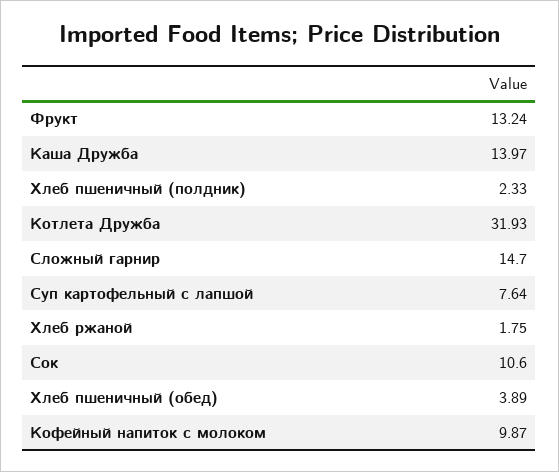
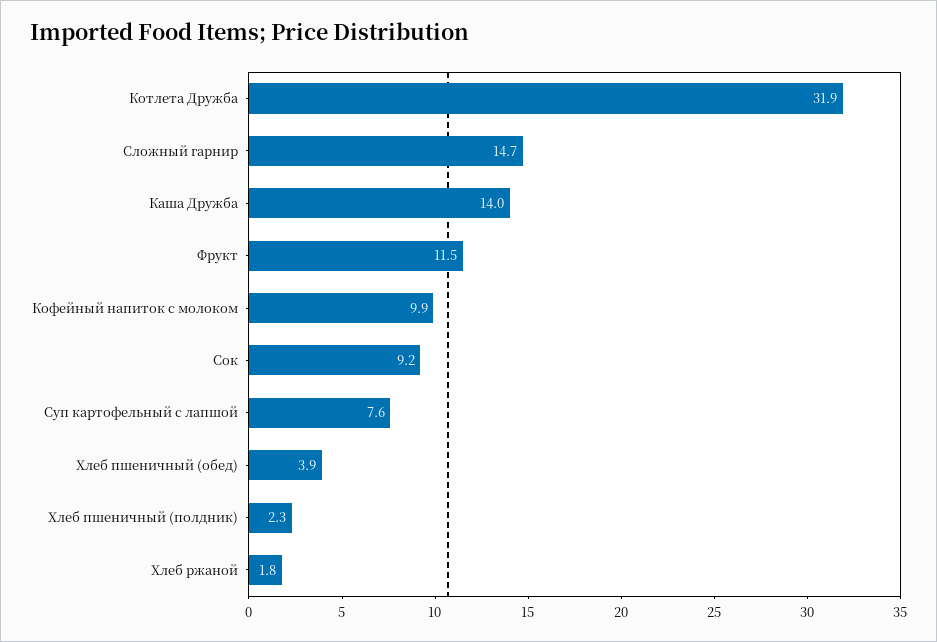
Фрукт: 13.24 -> 11.5
Сок: 10.6 -> 9.2

